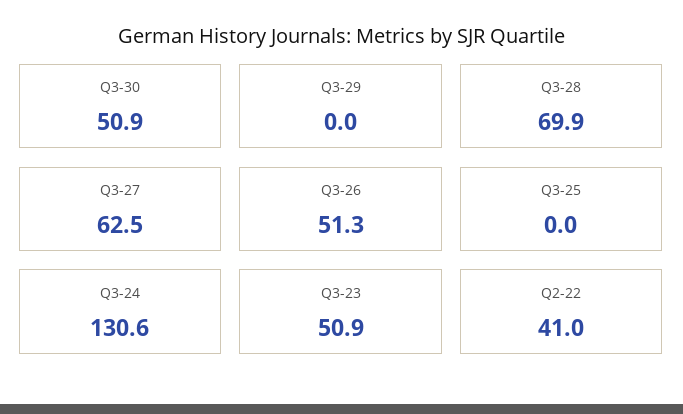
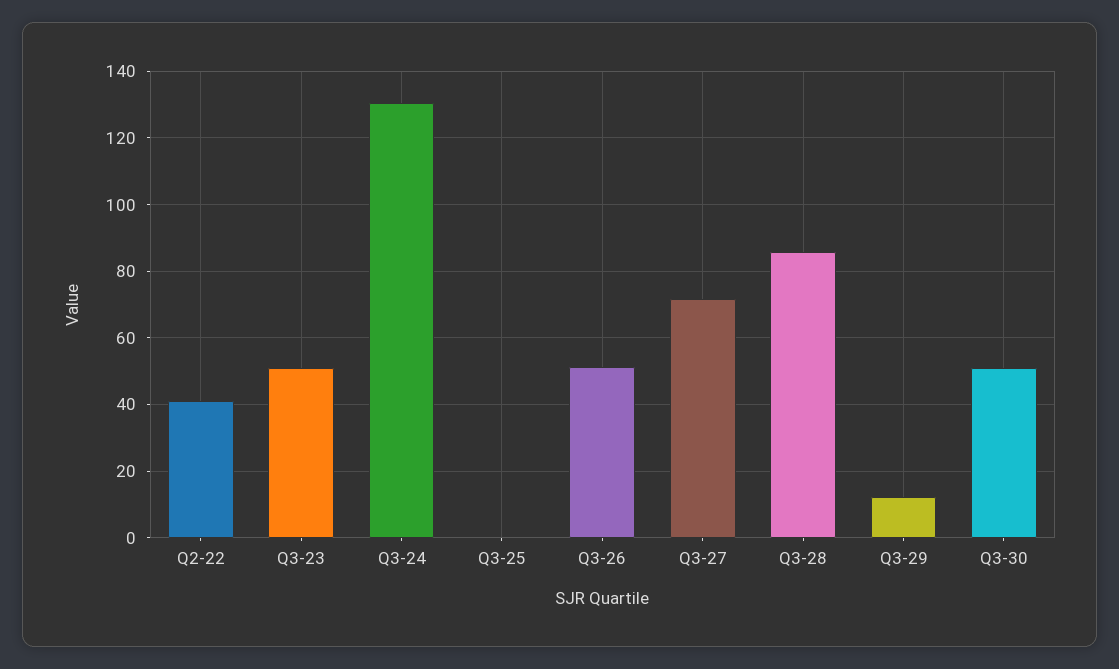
Q3-29: 0 -> 12
Q3-28: 69.9 -> 86
Q3-27: 62.5 -> 72

